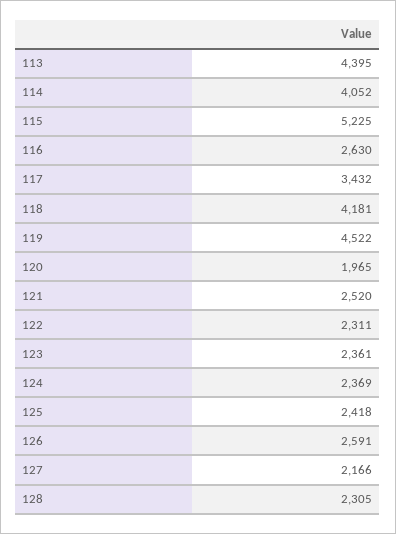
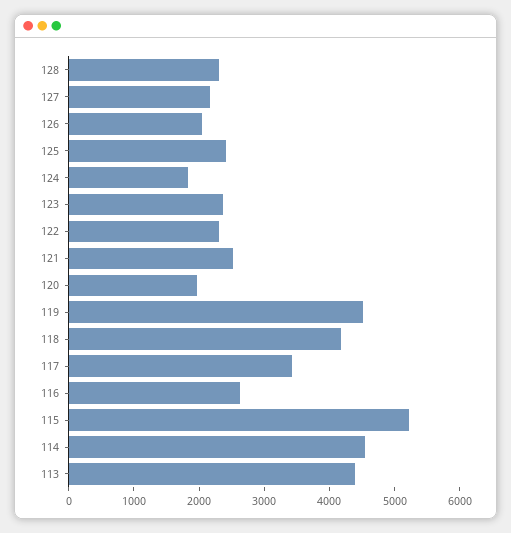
114: 4052 -> 4600
124: 2369 -> 1800
126: 2591 -> 2000

